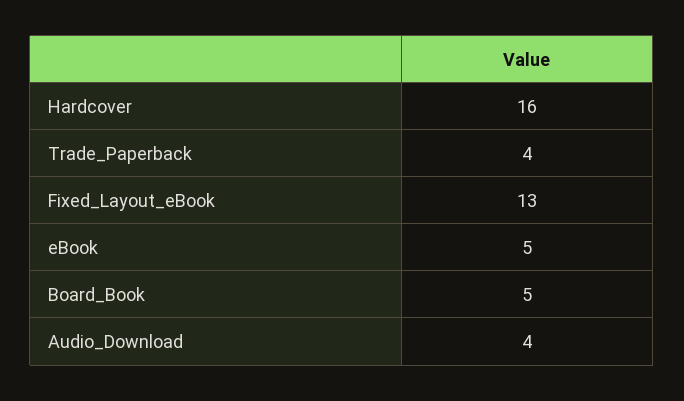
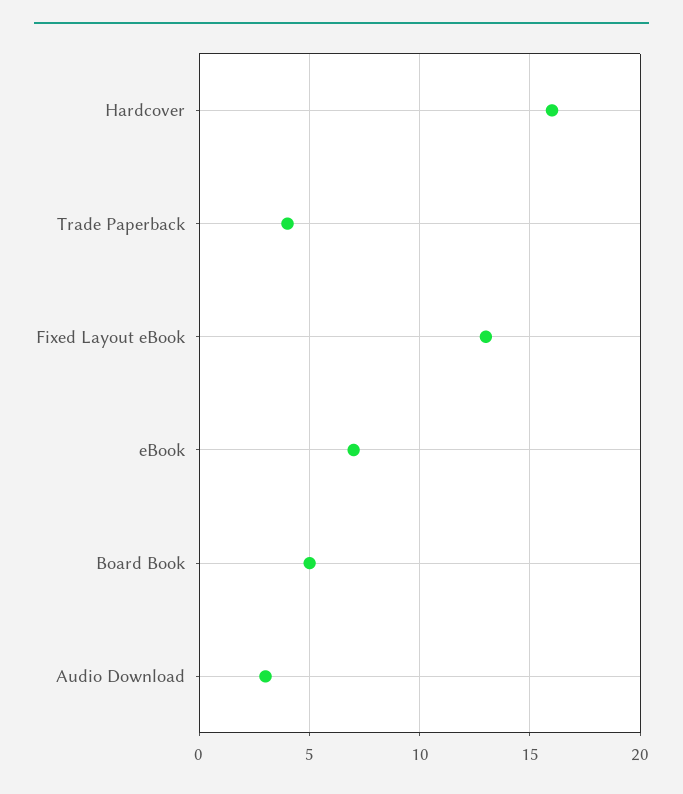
eBook: 5 -> 7
Audio_Download: 4 -> 3

